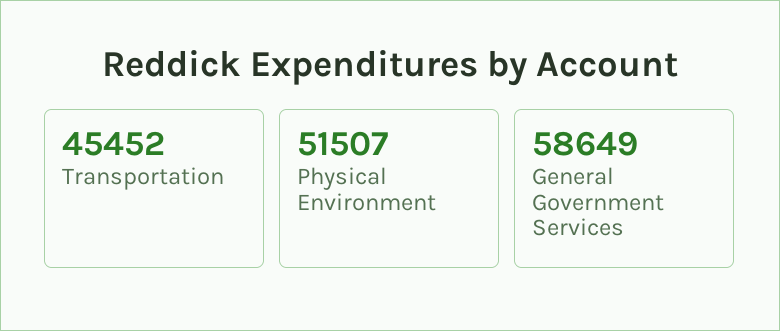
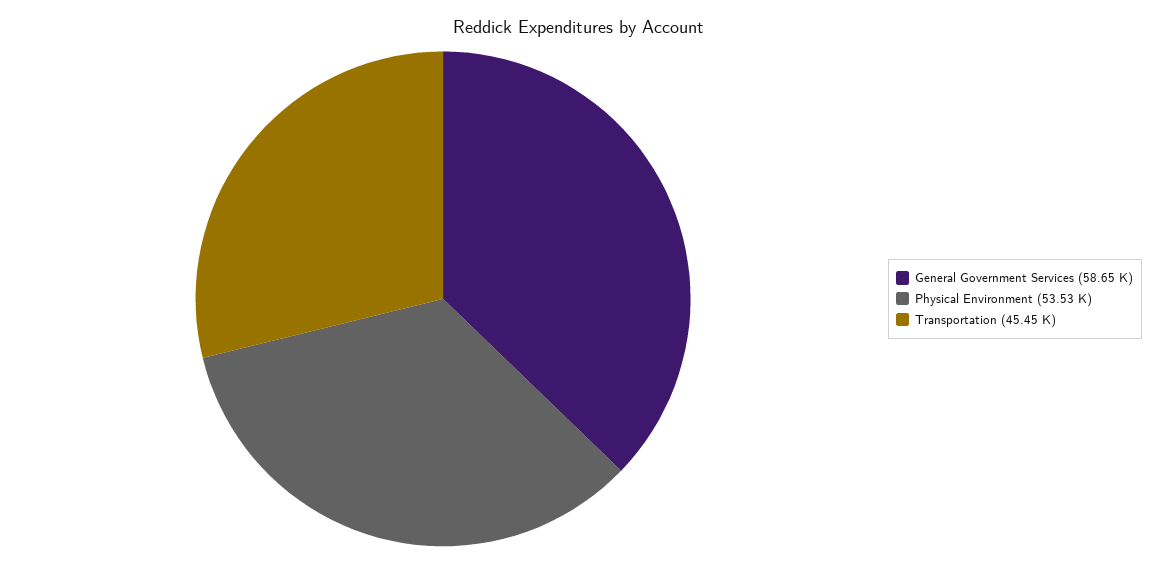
Physical Environment: 51507 -> 53530

